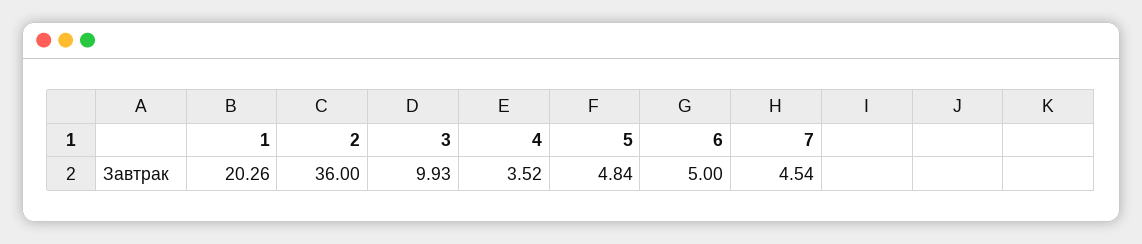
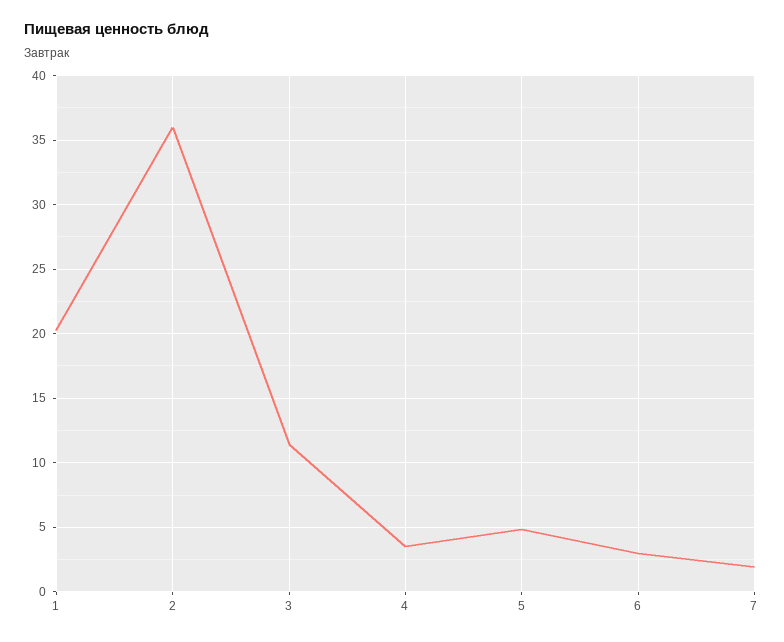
3: 9.93 -> 11.5
6: 5 -> 3
7: 4.54 -> 2

